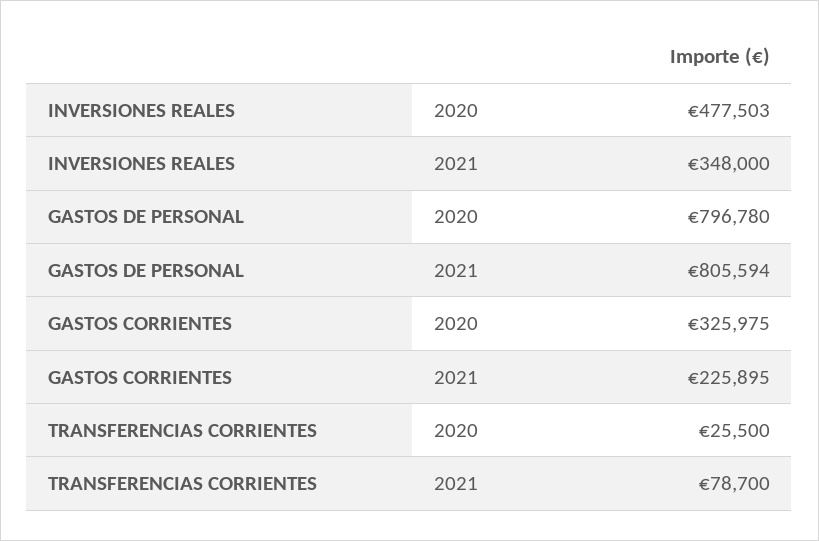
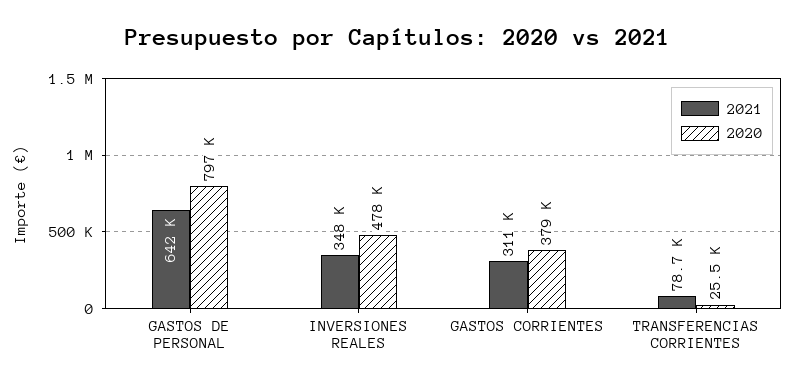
2021, GASTOS DE PERSONAL: 805594 -> 642000
2020, GASTOS CORRIENTES: 325975 -> 379000
2021, GASTOS CORRIENTES: 225895 -> 311000

